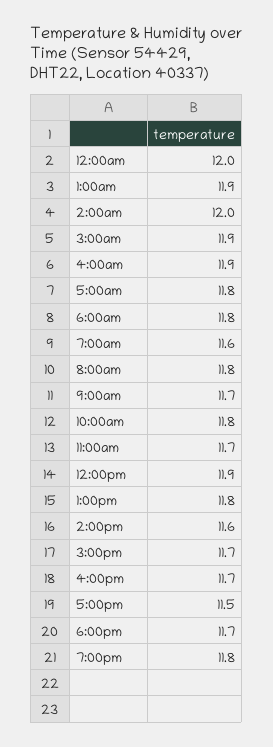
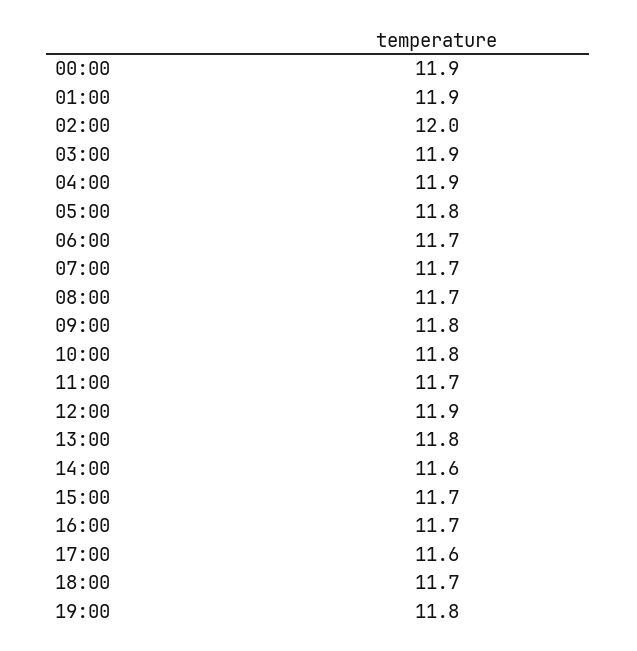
12:00am: 12 -> 11.9
6:00am: 11.8 -> 11.7
7:00am: 11.6 -> 11.7
8:00am: 11.8 -> 11.7
9:00am: 11.7 -> 11.8
5:00pm: 11.5 -> 11.6

